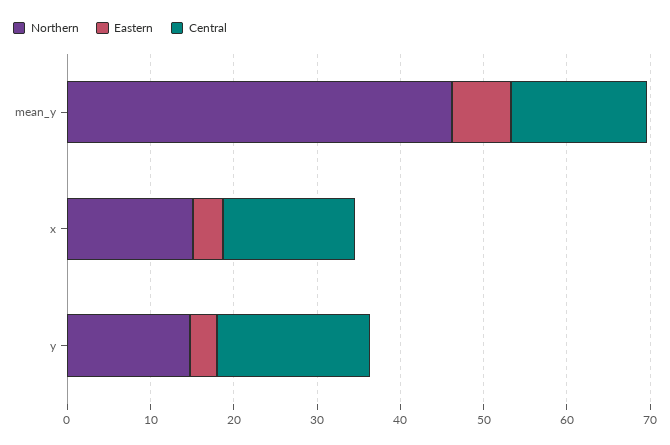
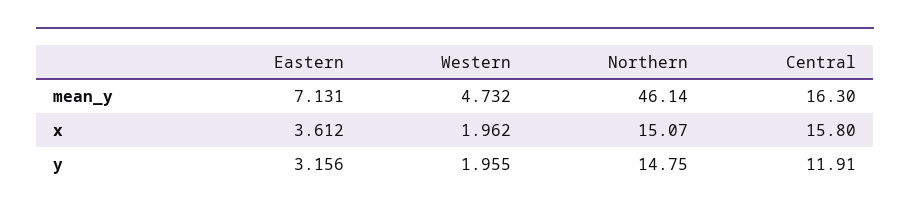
Central, y: 18 -> 11.91
Western, mean_y: none -> 4.732
Western, x: none -> 1.962
Western, y: none -> 1.955

